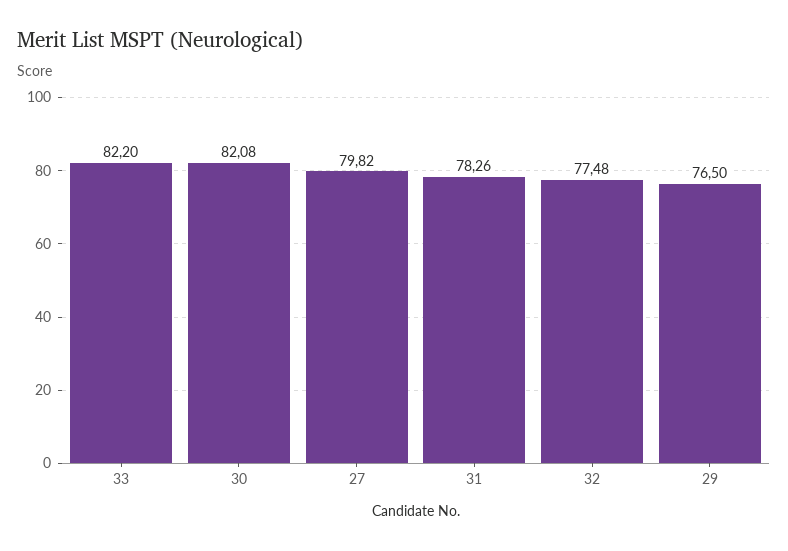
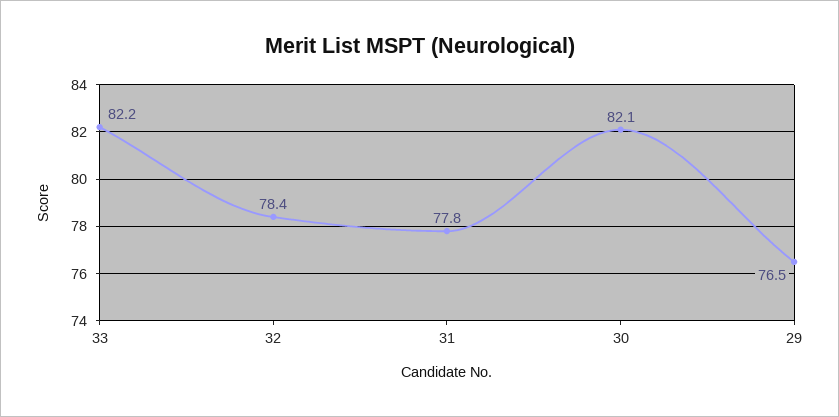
27: 79.82 -> none
31: 78.26 -> 77.8
32: 77.48 -> 78.4

